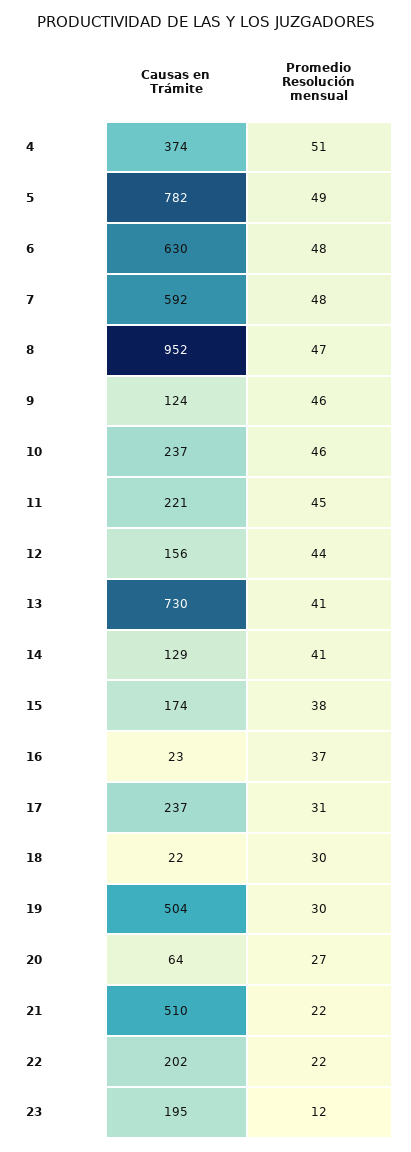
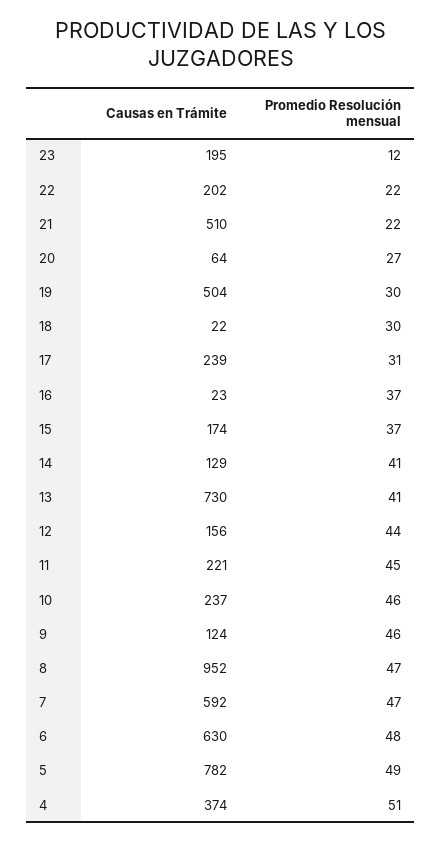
Promedio Resolución mensual, 7: 48 -> 47
Promedio Resolución mensual, 15: 38 -> 37
Causas en Trámite, 17: 237 -> 239

